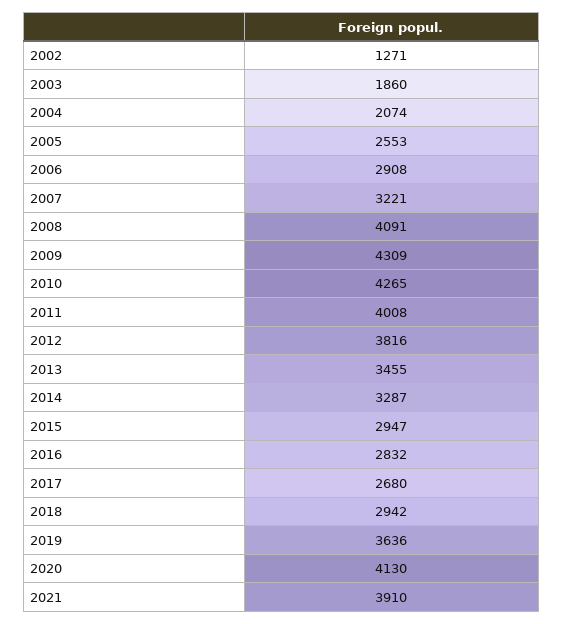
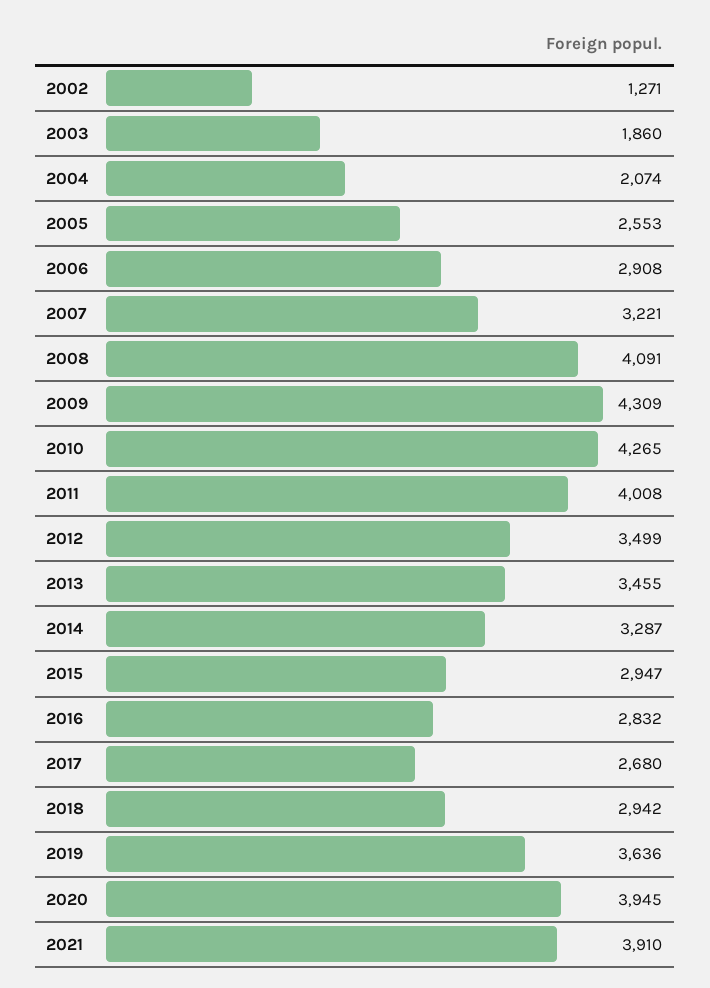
2012: 3816 -> 3499
2020: 4130 -> 3945

